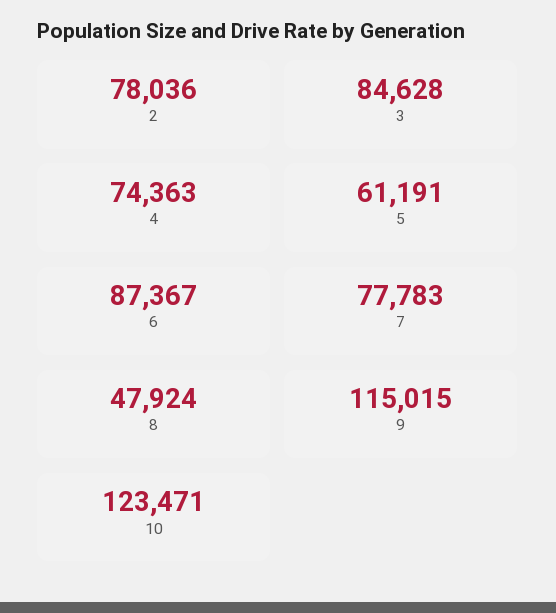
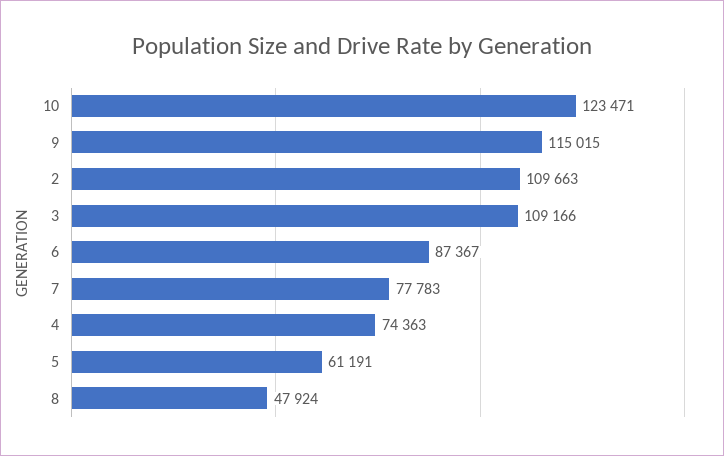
2: 78036 -> 109663
3: 84628 -> 109166

